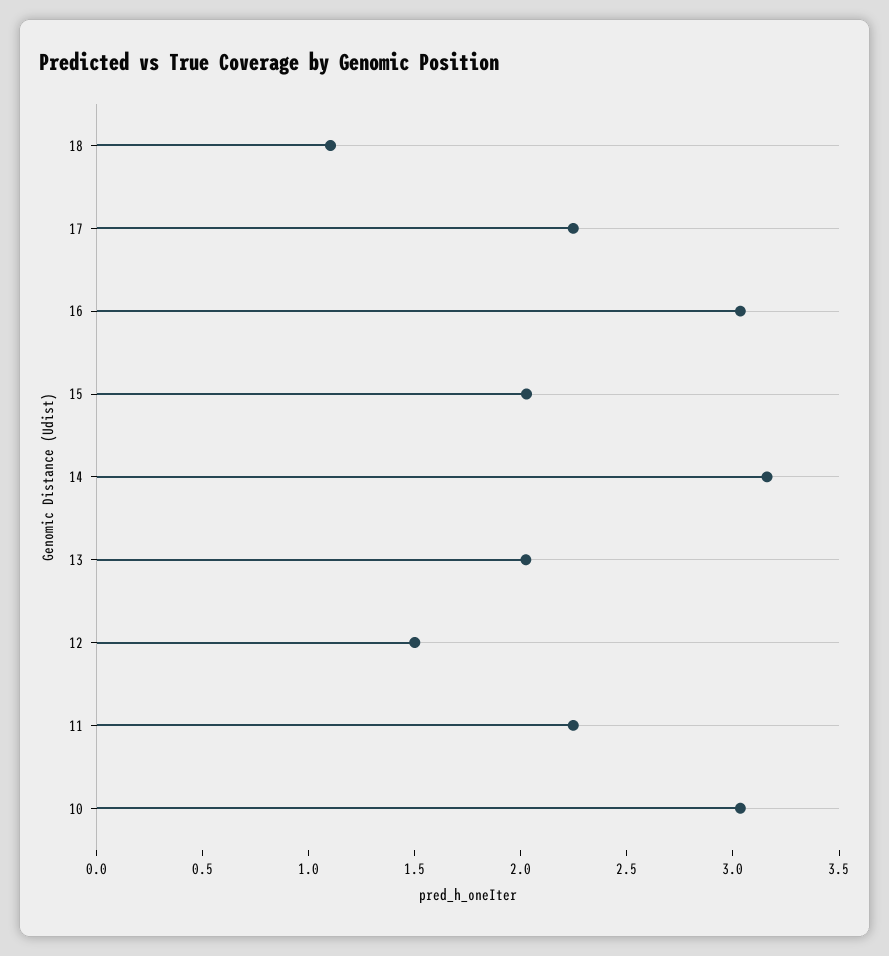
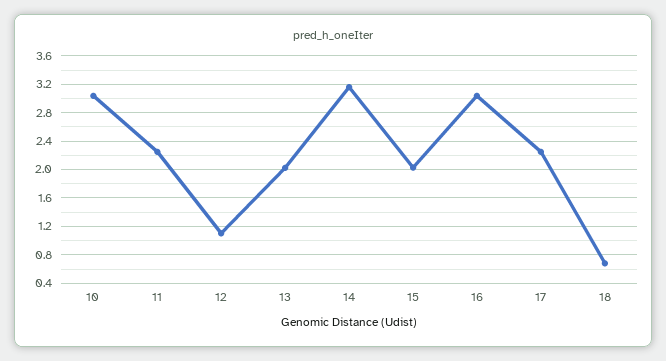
18: 1.1 -> 0.7
12: 1.5 -> 1.1

